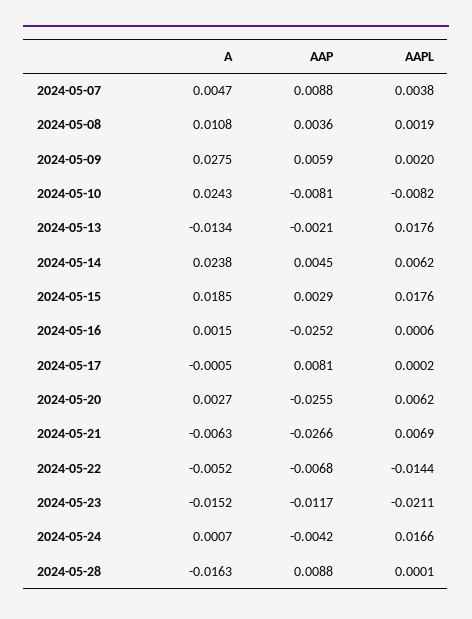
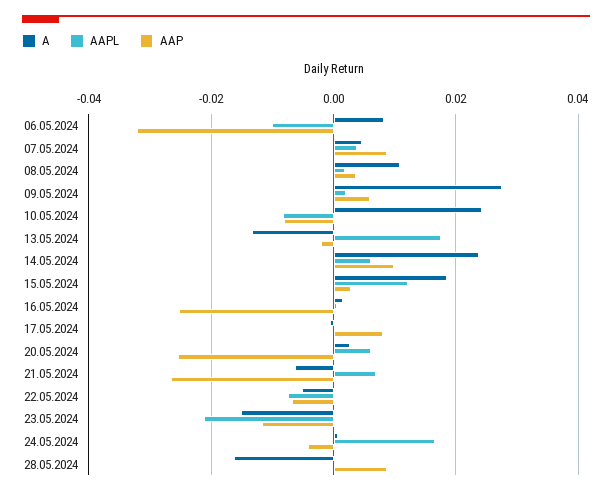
AAP, 2024-05-14: 0.0045 -> 0.01
AAPL, 2024-05-15: 0.0176 -> 0.012
AAPL, 2024-05-22: -0.0144 -> -0.008
A, 06.05.2024: none -> 0.008
AAPL, 06.05.2024: none -> -0.01
AAP, 06.05.2024: none -> -0.032

